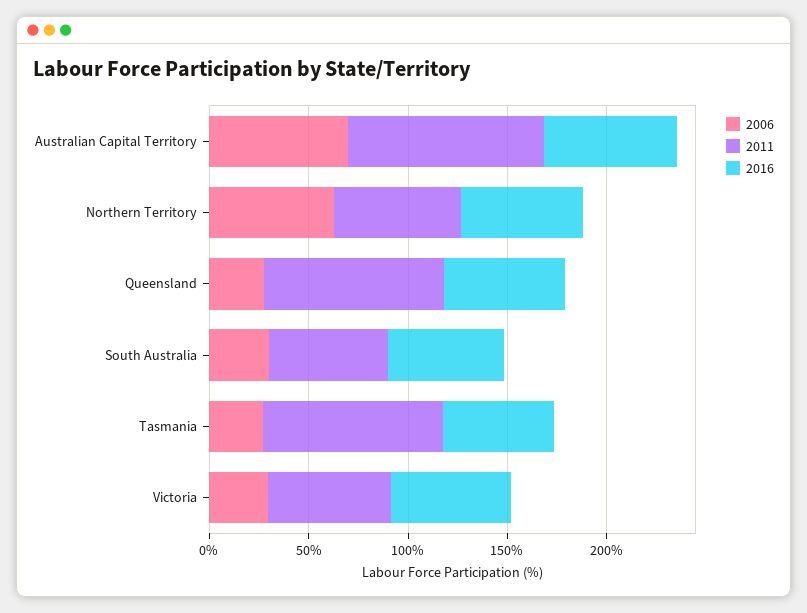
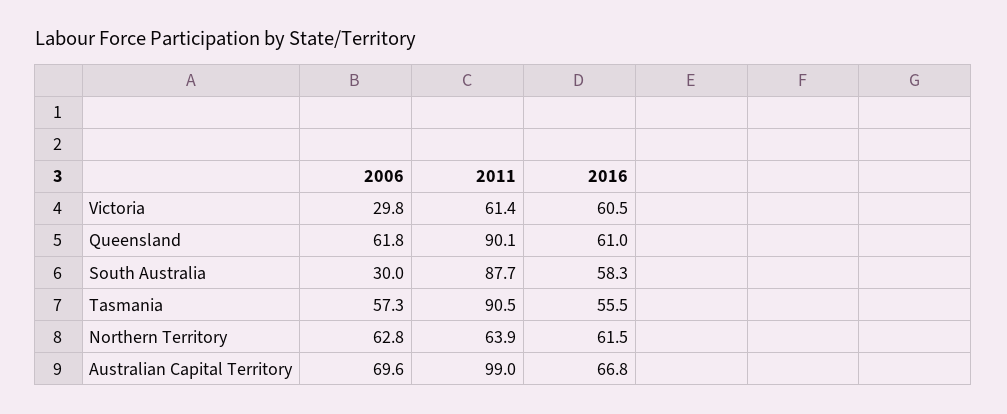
2006, Queensland: 30 -> 61.8
2011, South Australia: 60 -> 87.7
2006, Tasmania: 30 -> 57.3

